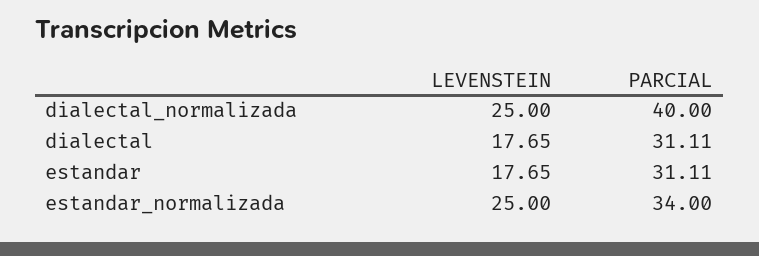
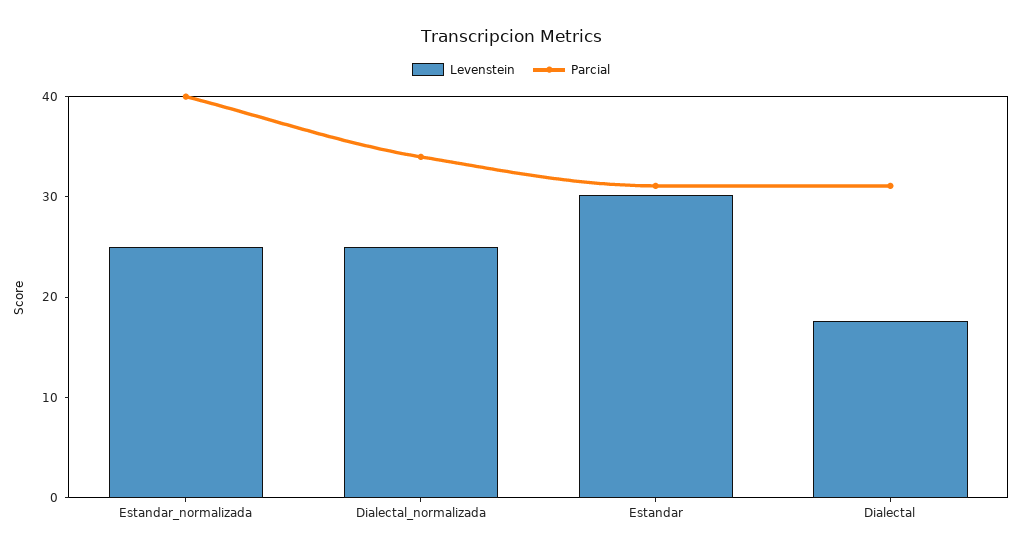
PARCIAL, dialectal_normalizada: 40 -> 34
LEVENSTEIN, estandar: 17.65 -> 30
PARCIAL, estandar_normalizada: 34 -> 40

